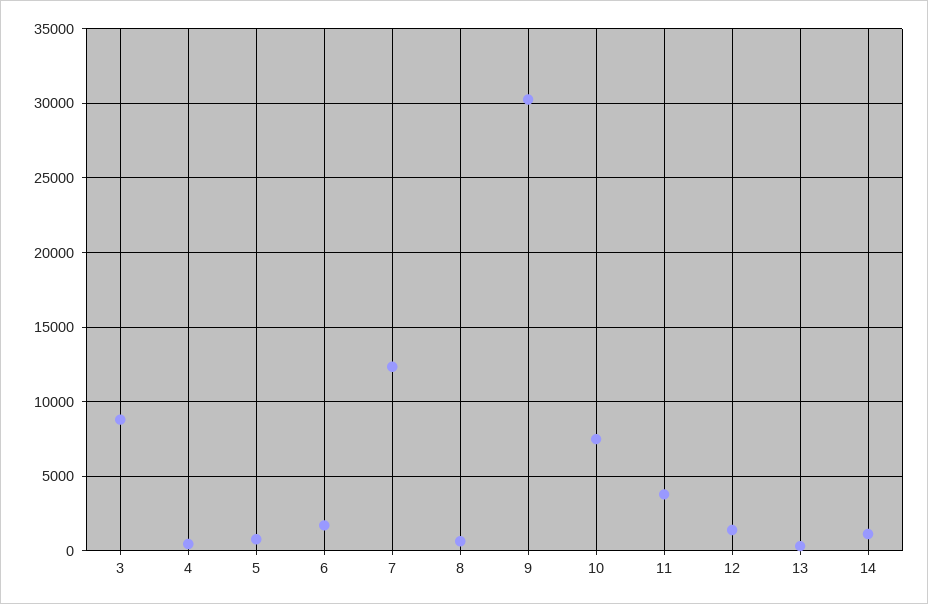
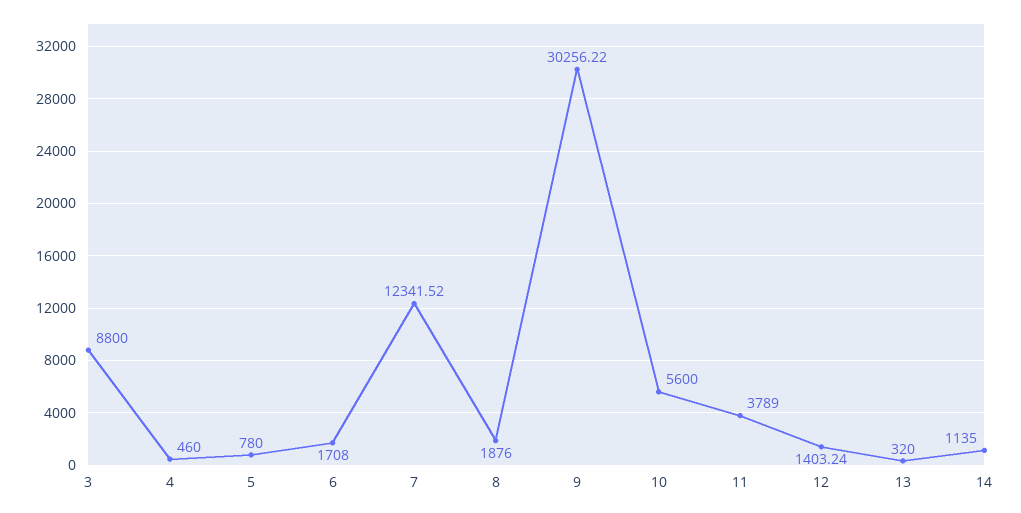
8: 500 -> 1876
10: 7500 -> 5600

